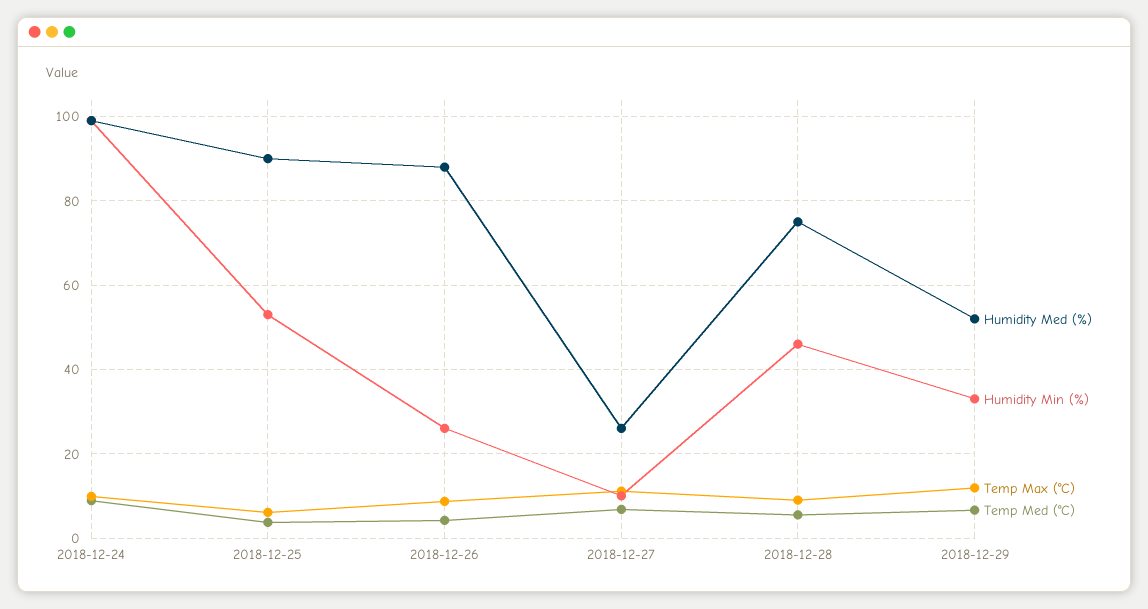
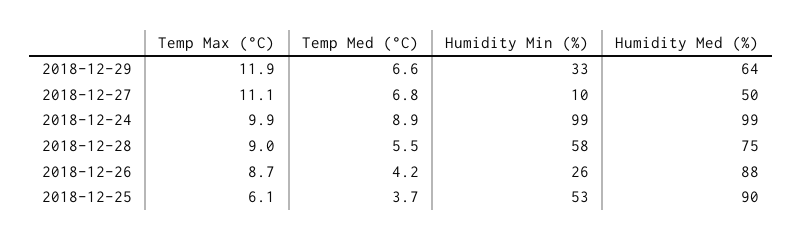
Humidity Med (%), 2018-12-27: 26 -> 50
Humidity Min (%), 2018-12-28: 46 -> 58
Humidity Med (%), 2018-12-29: 52 -> 64

